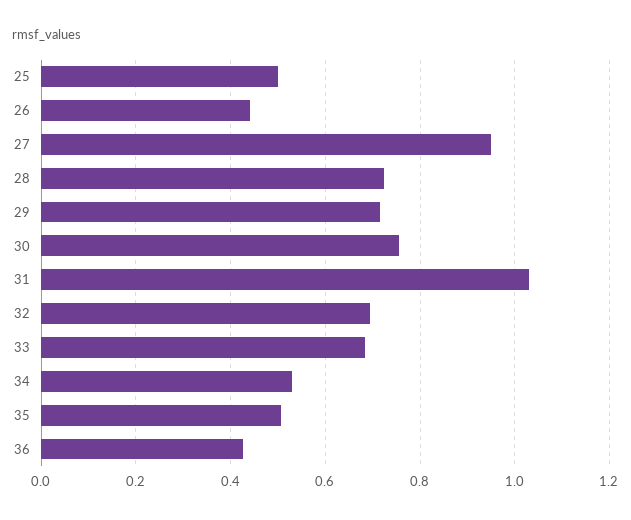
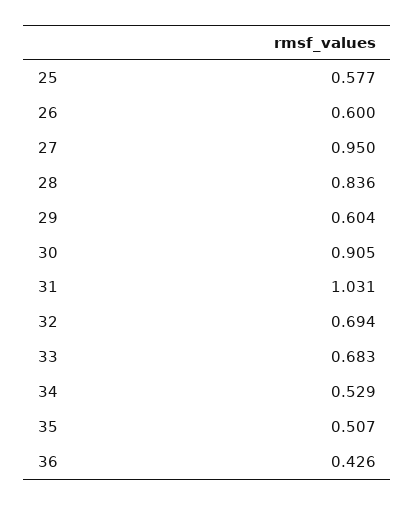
25: 0.5 -> 0.577
26: 0.44 -> 0.6
28: 0.72 -> 0.836
29: 0.72 -> 0.604
30: 0.76 -> 0.905

